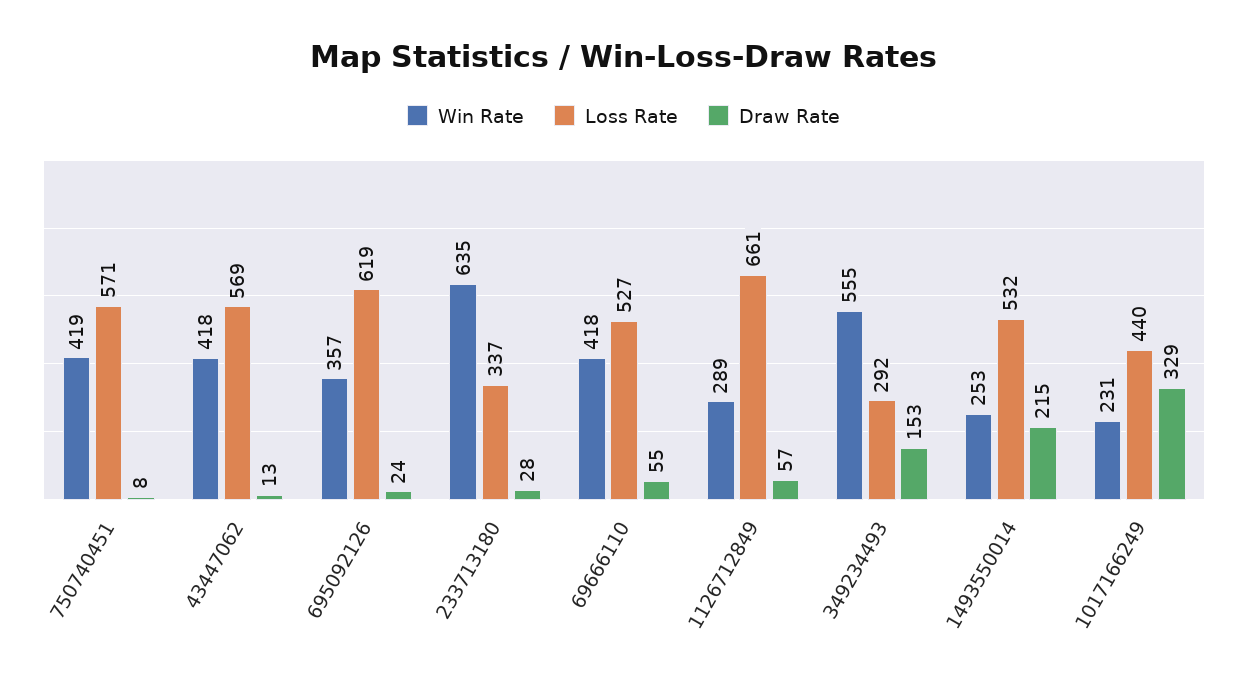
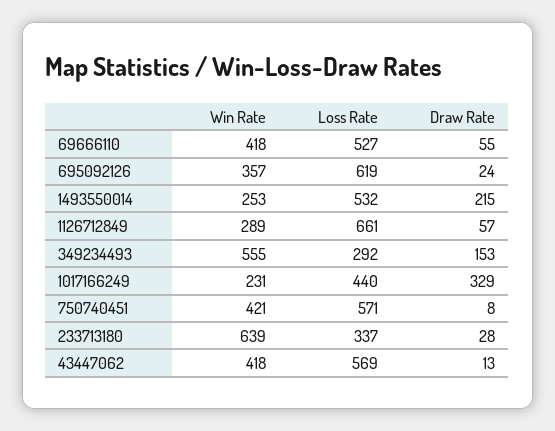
Win Rate, 750740451: 419 -> 421
Win Rate, 233713180: 635 -> 639

